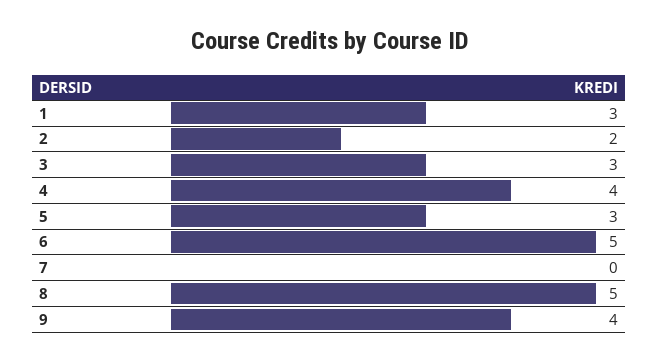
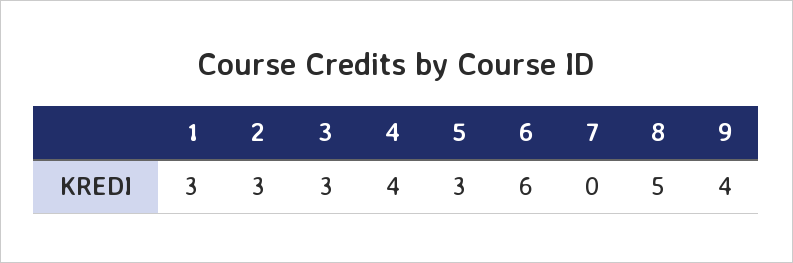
2: 2 -> 3
6: 5 -> 6

